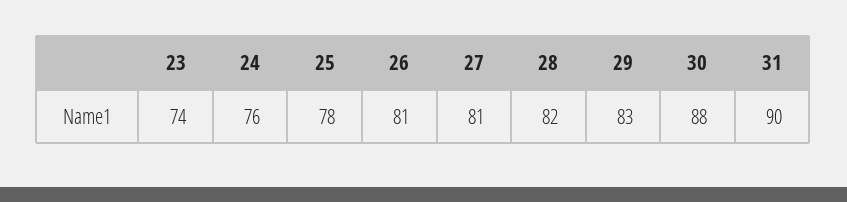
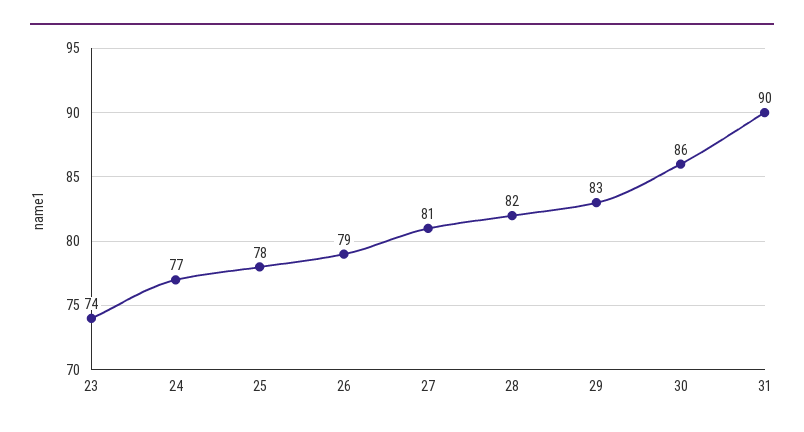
24: 76 -> 77
26: 81 -> 79
30: 88 -> 86

